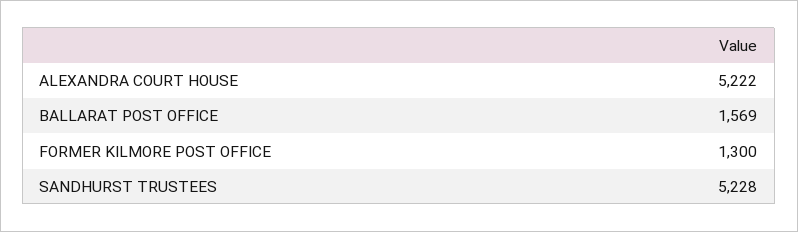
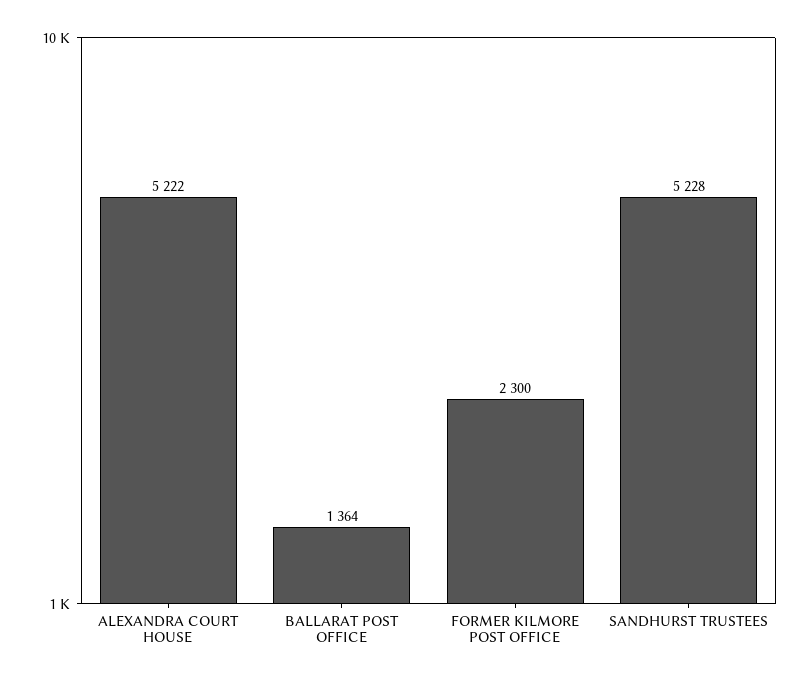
BALLARAT POST OFFICE: 1569 -> 1364
FORMER KILMORE POST OFFICE: 1300 -> 2300

